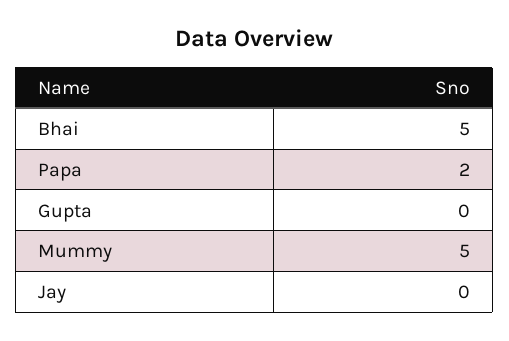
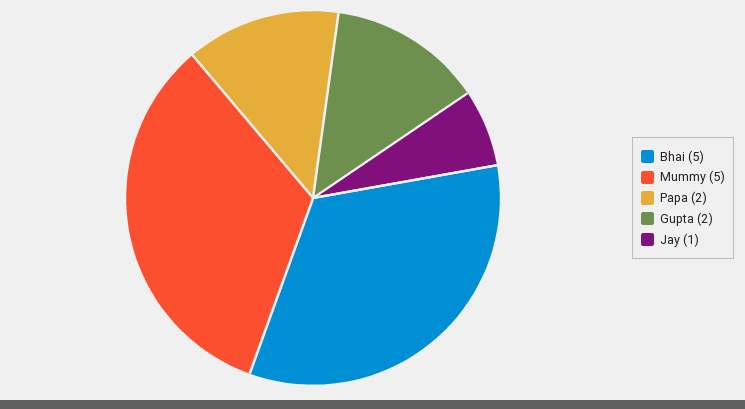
Gupta: 0 -> 2
Jay: 0 -> 1

